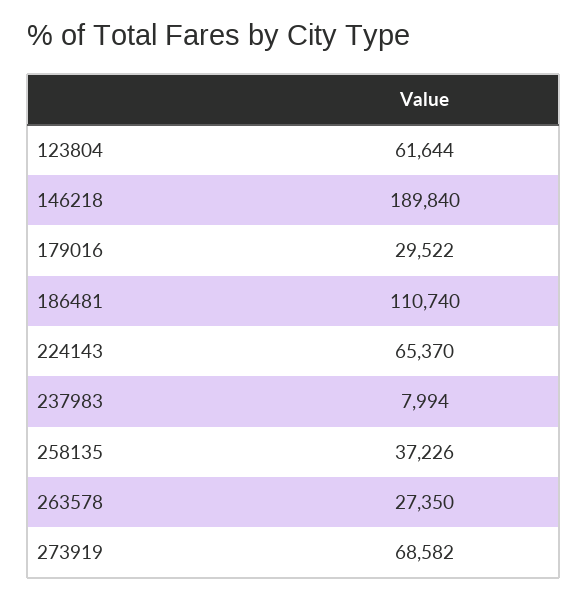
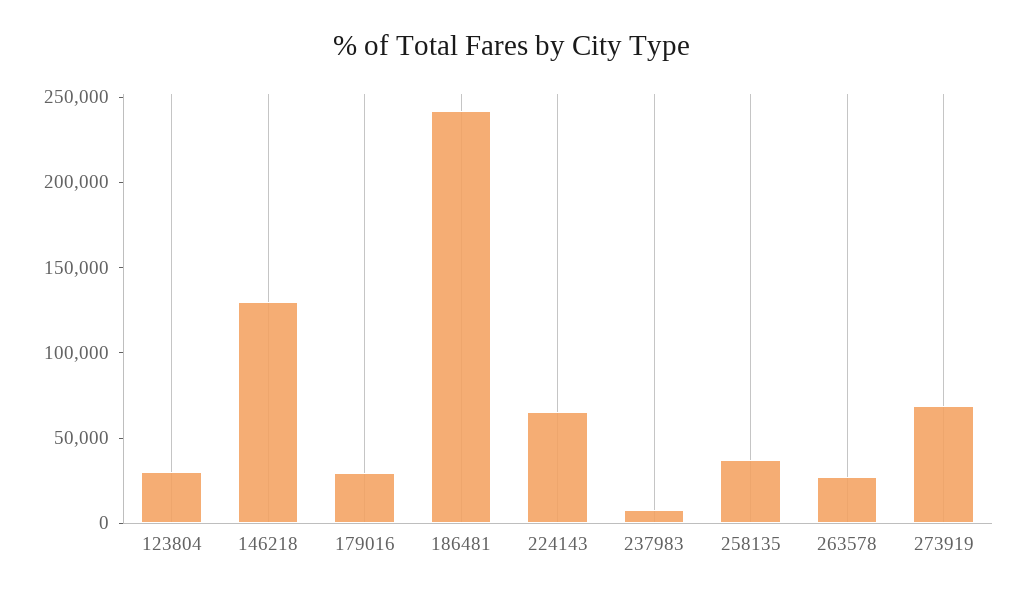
123804: 61644 -> 30000
146218: 189840 -> 130000
186481: 110740 -> 240000

